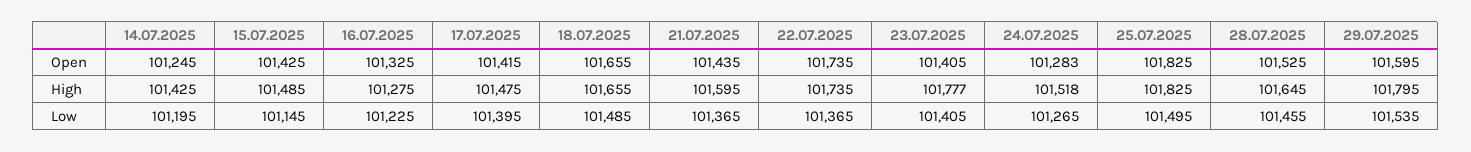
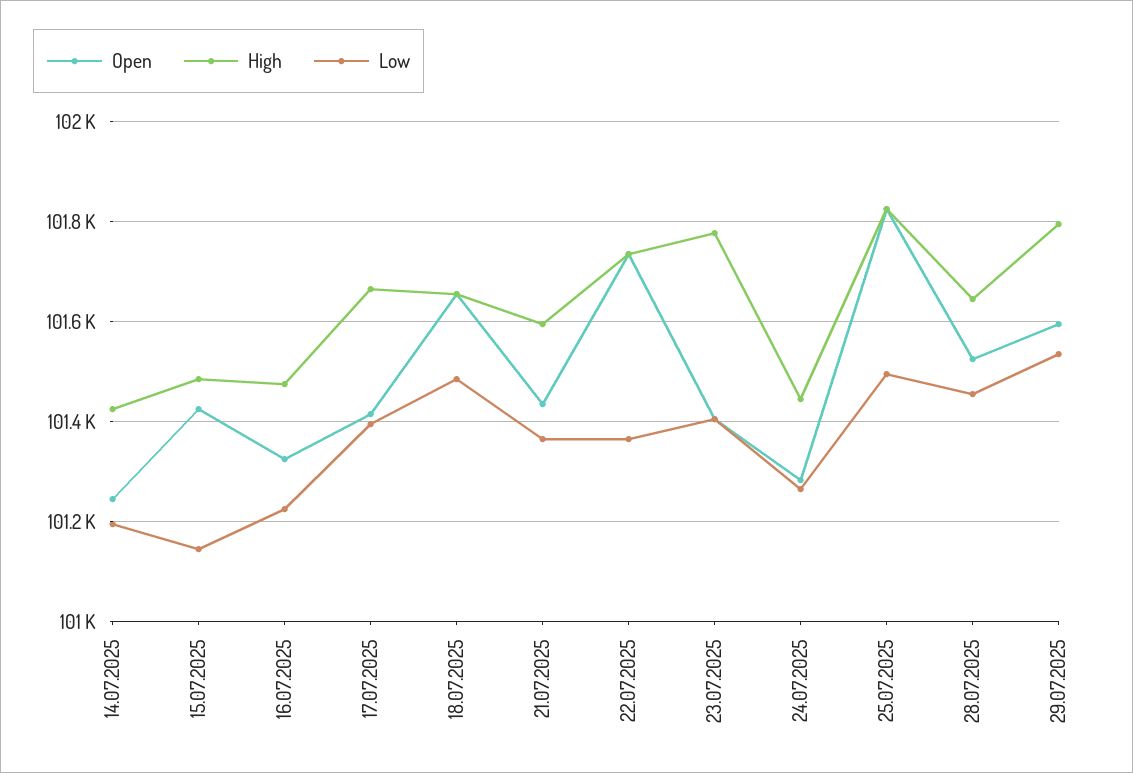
High, 16.07.2025: 101275 -> 101480
High, 17.07.2025: 101475 -> 101660
High, 24.07.2025: 101518 -> 101440

